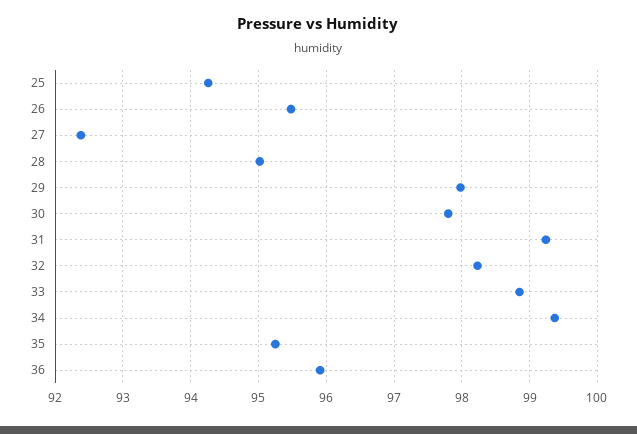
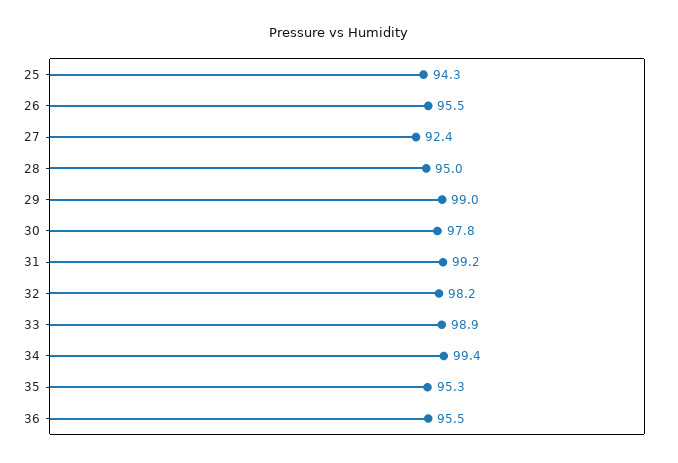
29: 98 -> 99
36: 95.9 -> 95.5

